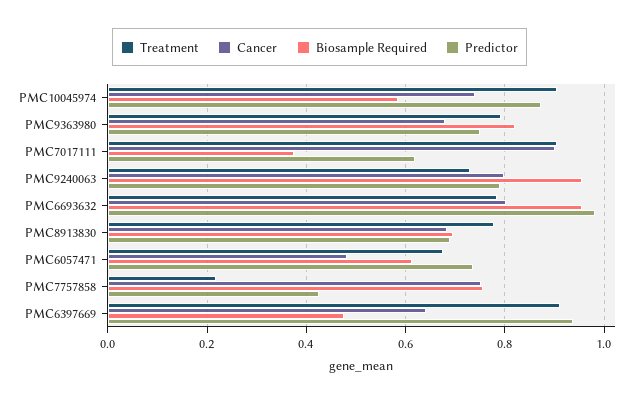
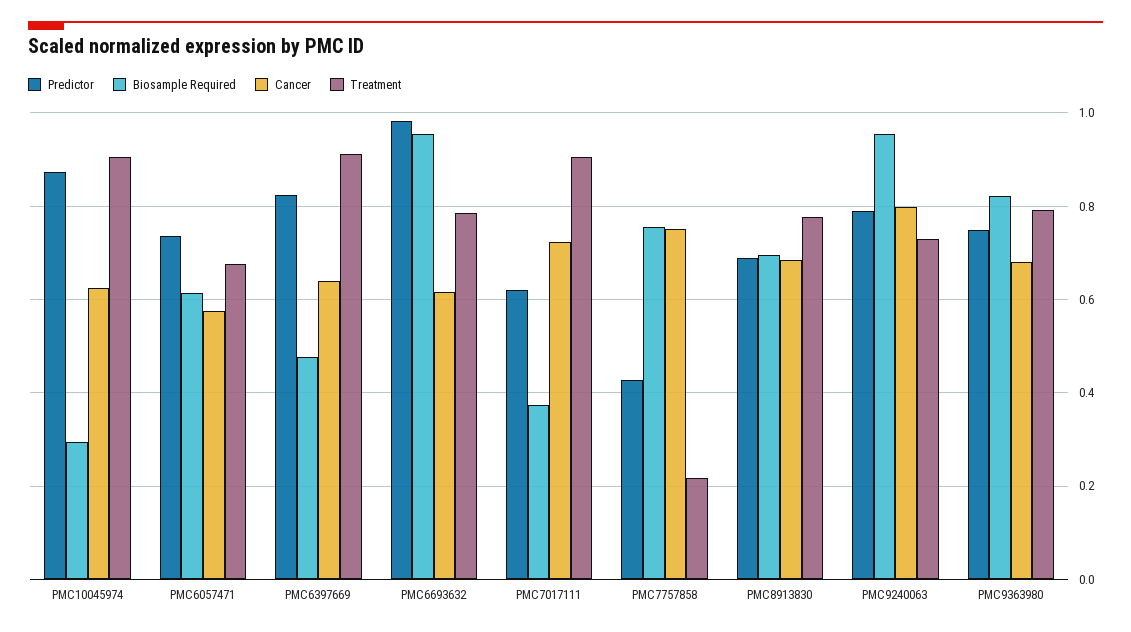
Cancer, PMC10045974: 0.74 -> 0.62
Biosample Required, PMC10045974: 0.58 -> 0.3
Cancer, PMC7017111: 0.9 -> 0.72
Cancer, PMC6693632: 0.8 -> 0.62
Cancer, PMC6057471: 0.48 -> 0.58
Predictor, PMC6397669: 0.94 -> 0.82

